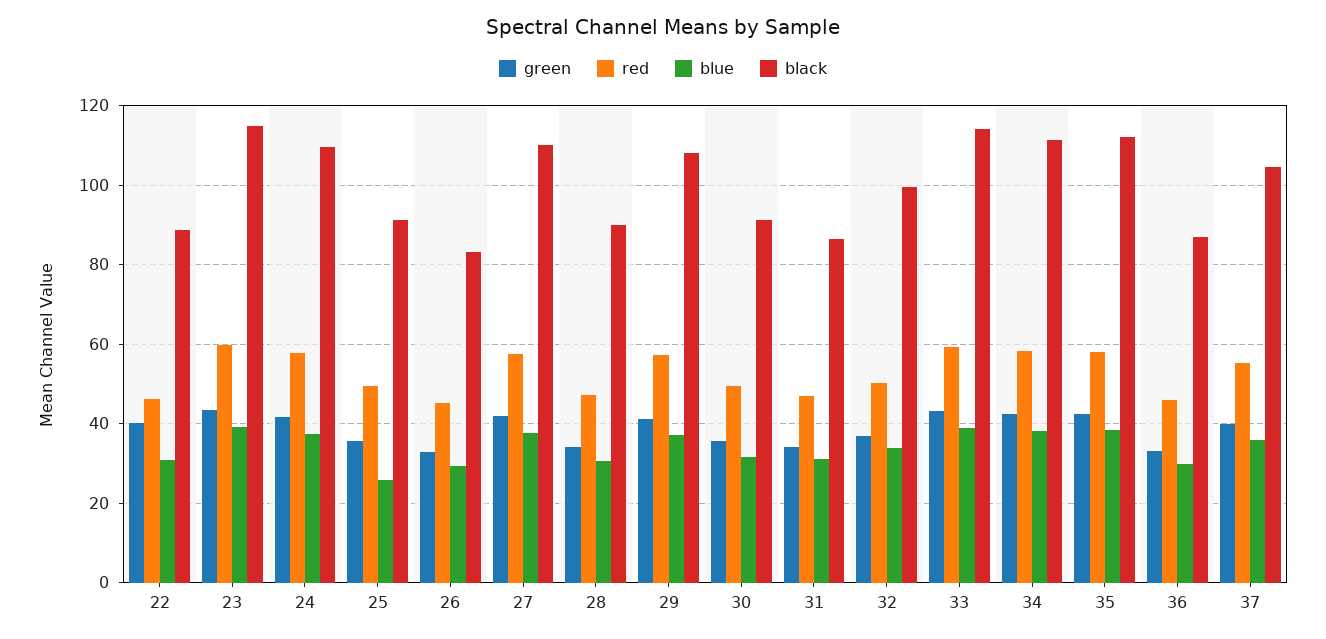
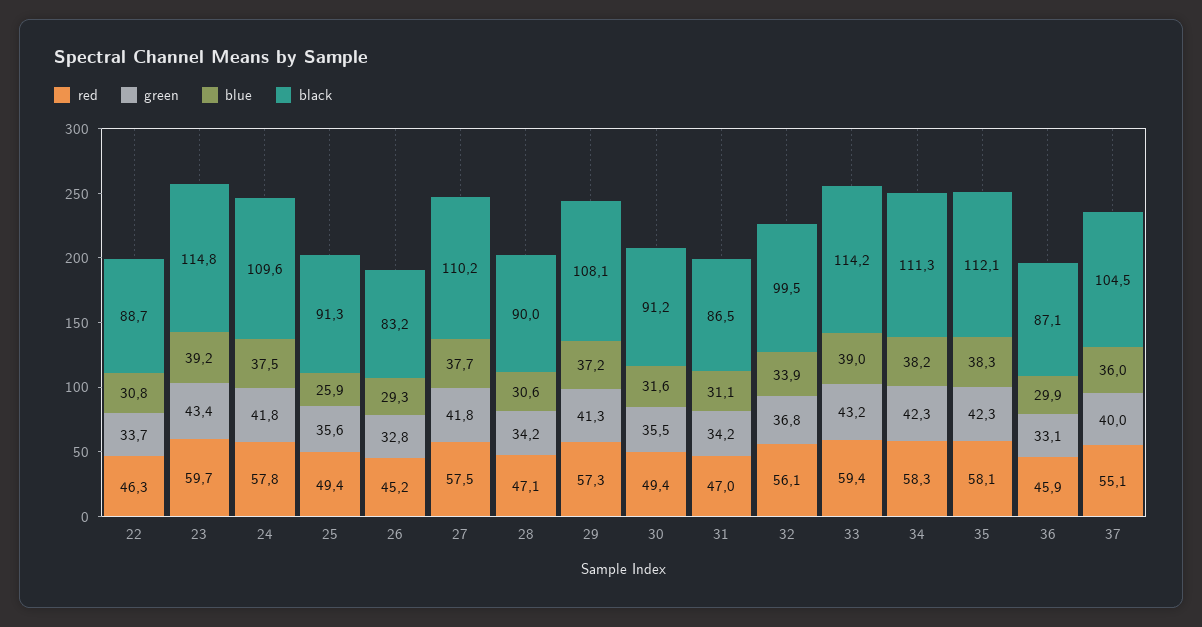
green, 22: 40 -> 33.7
red, 32: 50 -> 56.1

